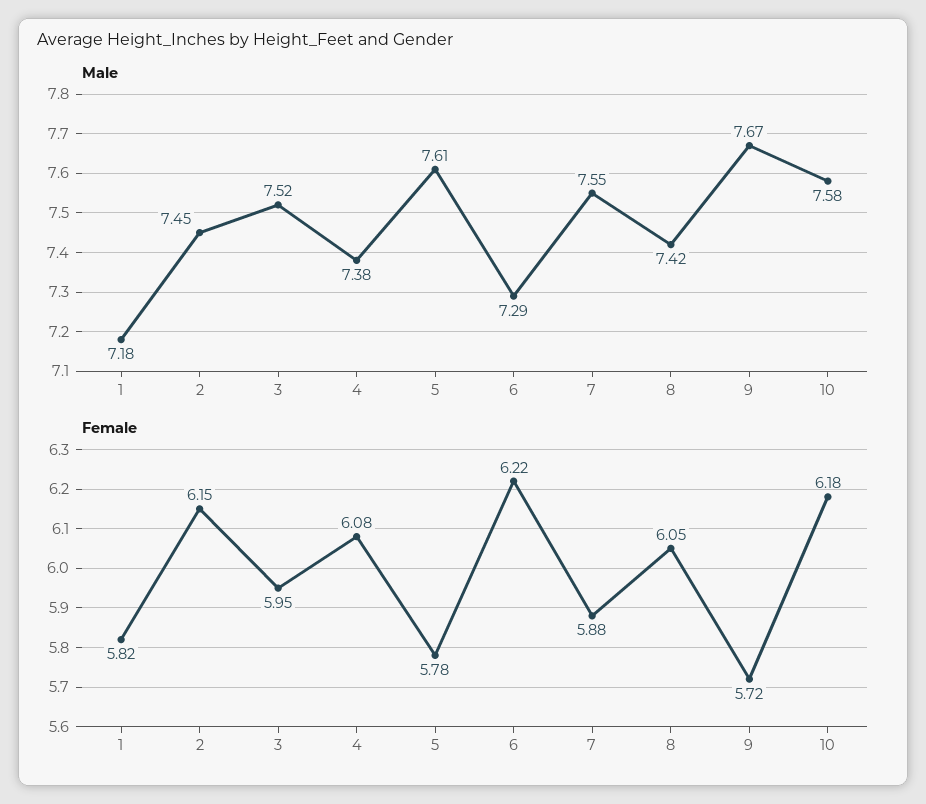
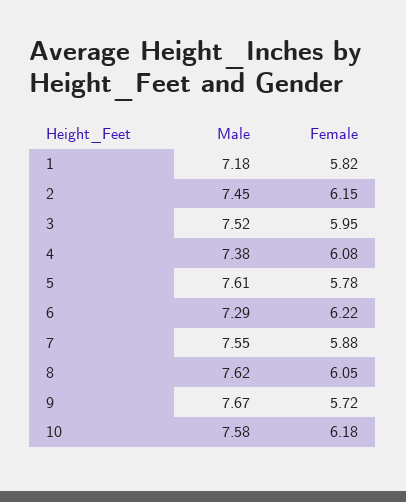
Male, 8: 7.42 -> 7.62

